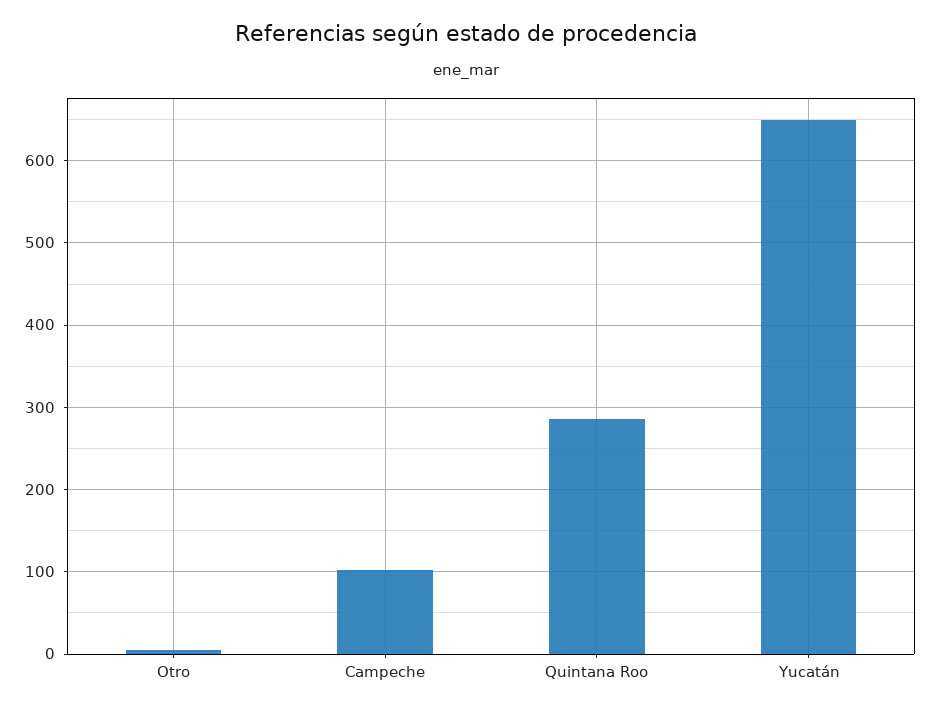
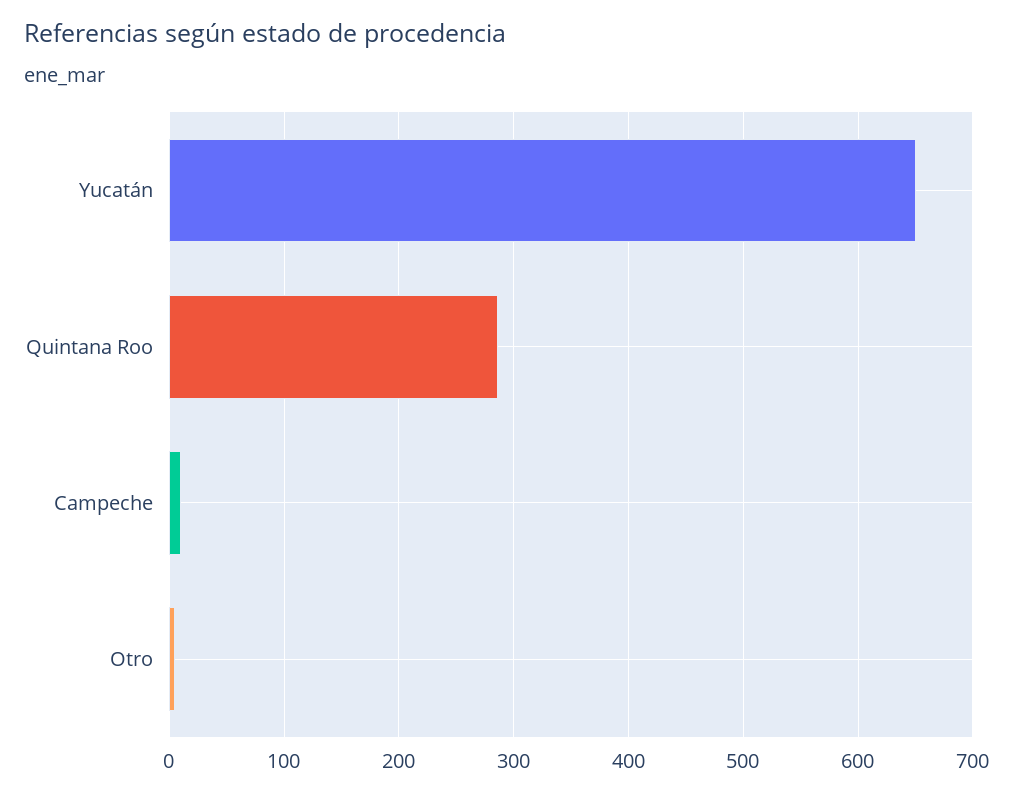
Campeche: 100 -> 10

